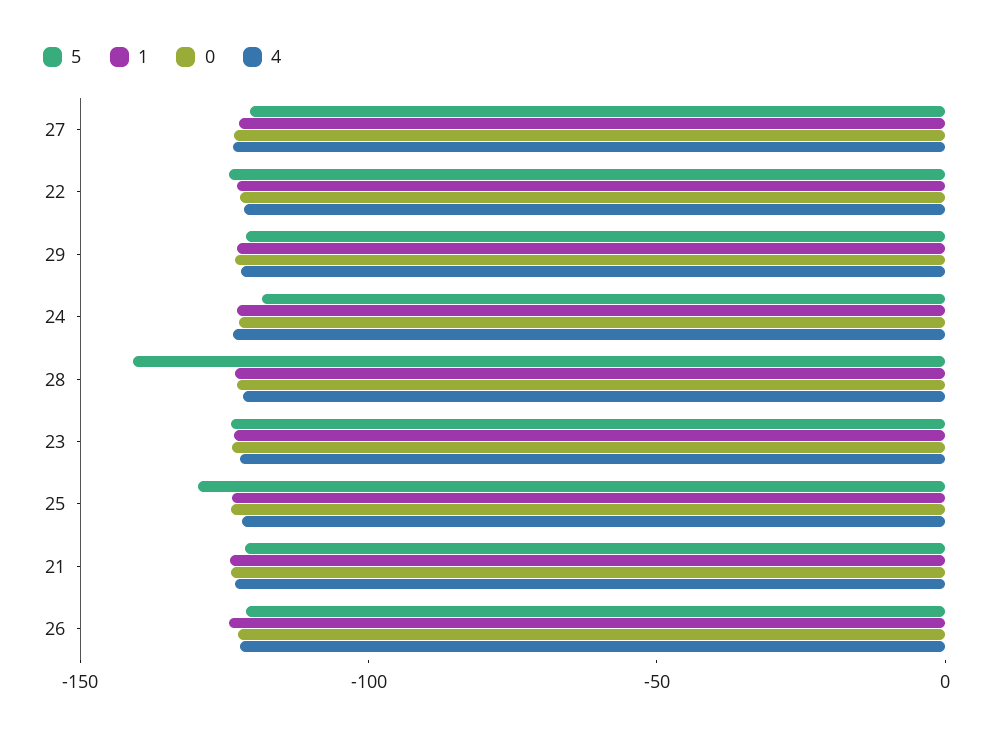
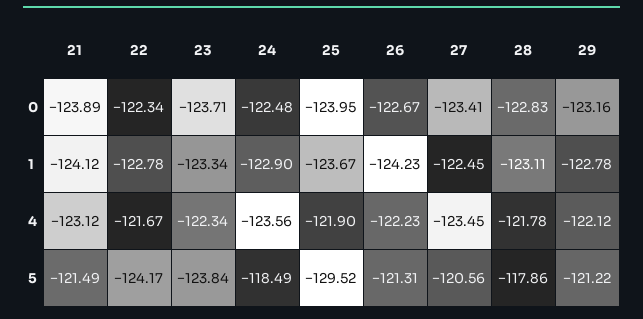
5, 28: -140 -> -117.86

